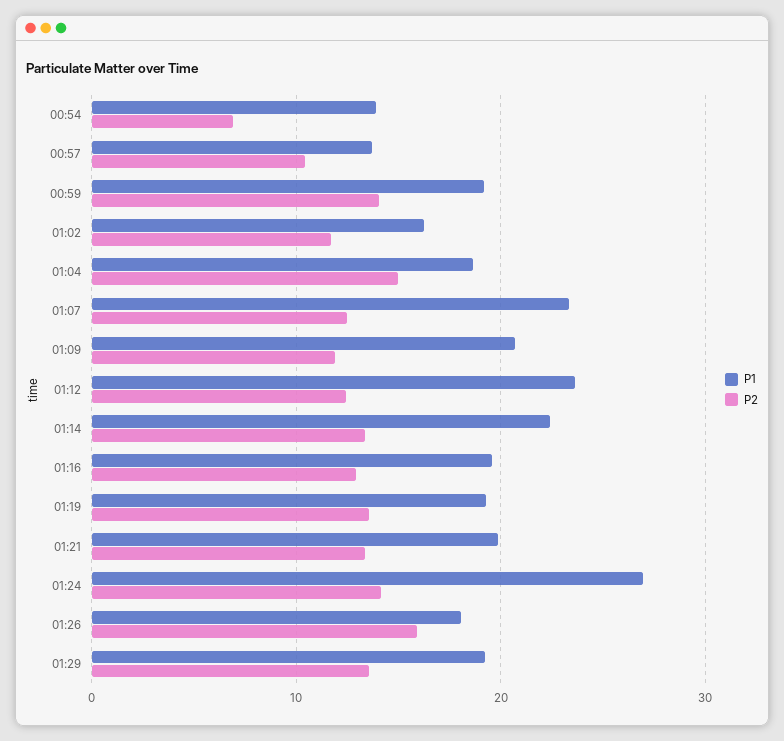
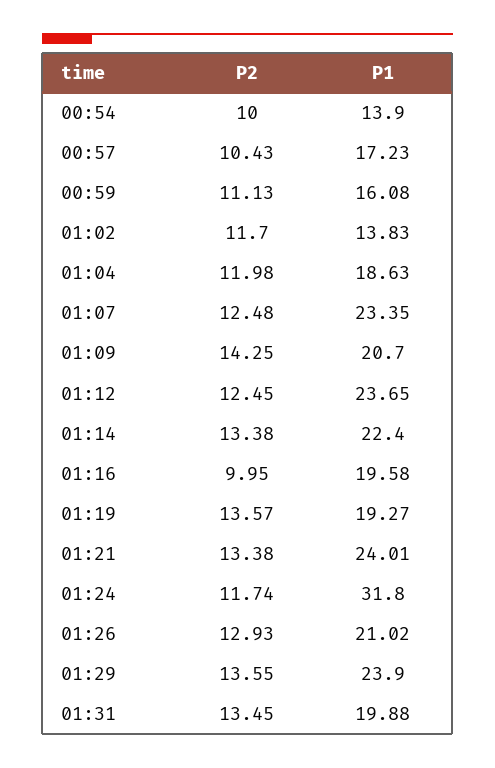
P2, 00:54: 7 -> 10
P1, 00:57: 14 -> 17.23
P1, 00:59: 19 -> 16.08
P2, 00:59: 14 -> 11.13
P1, 01:02: 16 -> 13.83
P2, 01:04: 15 -> 11.98
P2, 01:09: 12 -> 14.25
P2, 01:16: 13 -> 9.95
P1, 01:21: 20 -> 24.01
P1, 01:24: 27 -> 31.8
P2, 01:24: 14 -> 11.74
P1, 01:26: 18 -> 21.02
P2, 01:26: 16 -> 12.93
P1, 01:29: 19 -> 23.9
P2, 01:31: none -> 13.45
P1, 01:31: none -> 19.88

